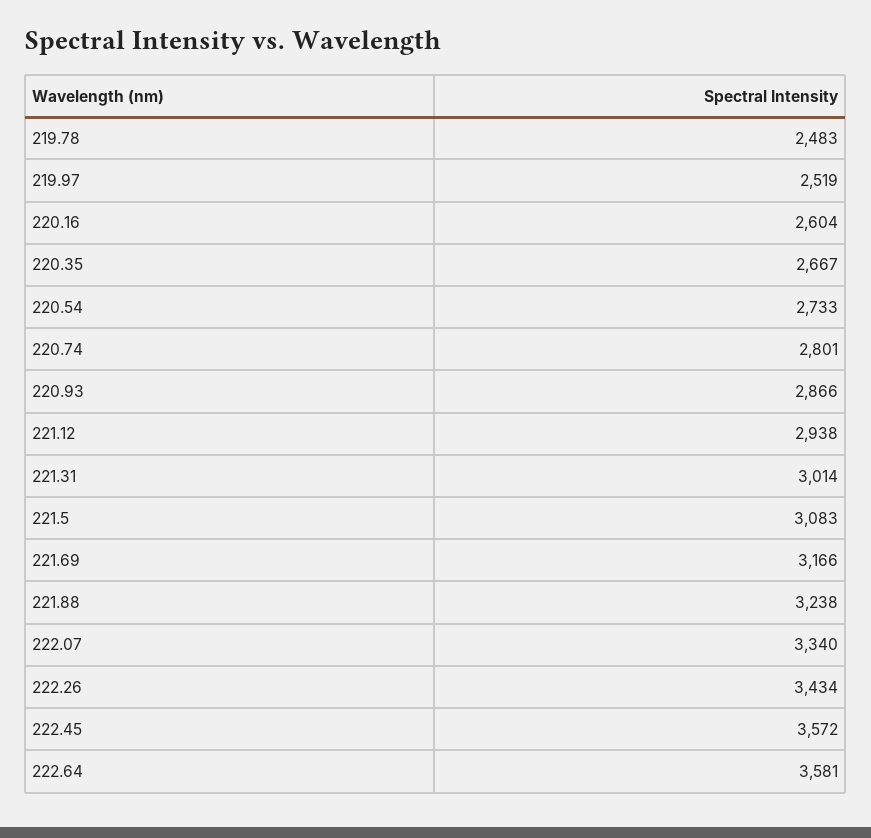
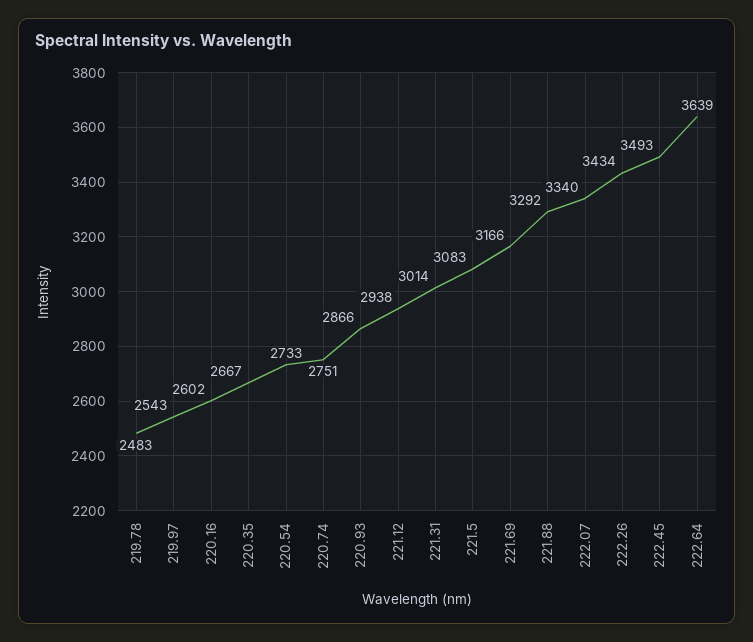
219.97: 2519 -> 2543
220.16: 2604 -> 2602
220.74: 2801 -> 2751
221.88: 3238 -> 3292
222.45: 3572 -> 3493
222.64: 3581 -> 3639

